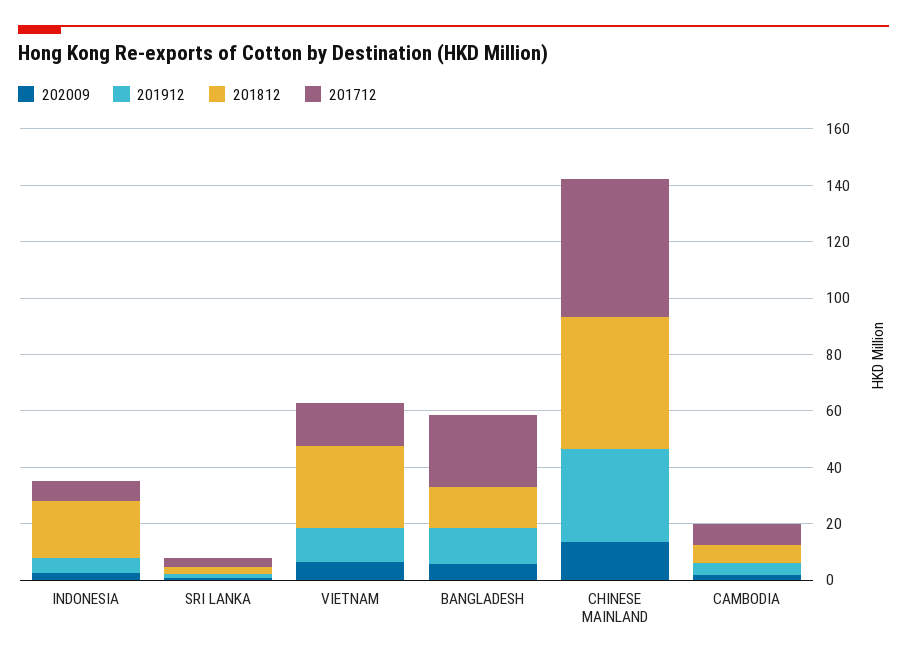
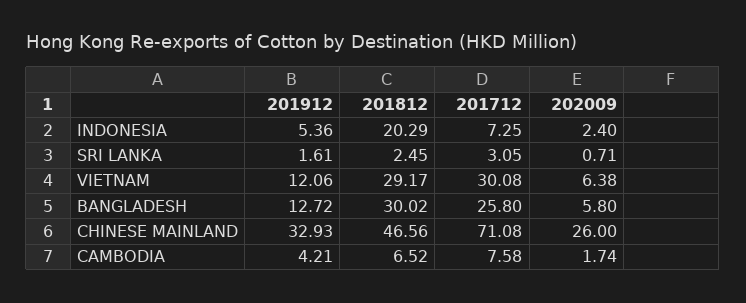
201712, VIETNAM: 15 -> 30.08
201812, BANGLADESH: 15 -> 30.02
202009, CHINESE MAINLAND: 15 -> 26
201712, CHINESE MAINLAND: 50 -> 71.08

